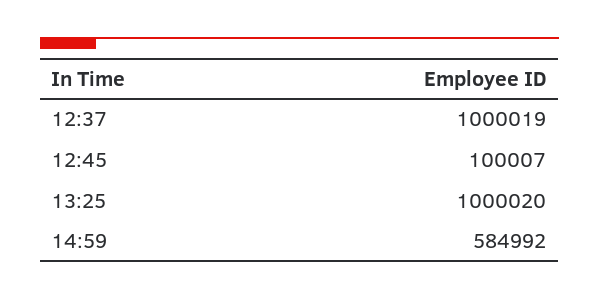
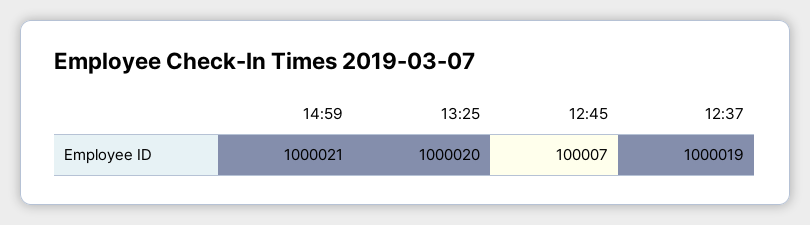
14:59: 584992 -> 1000021

